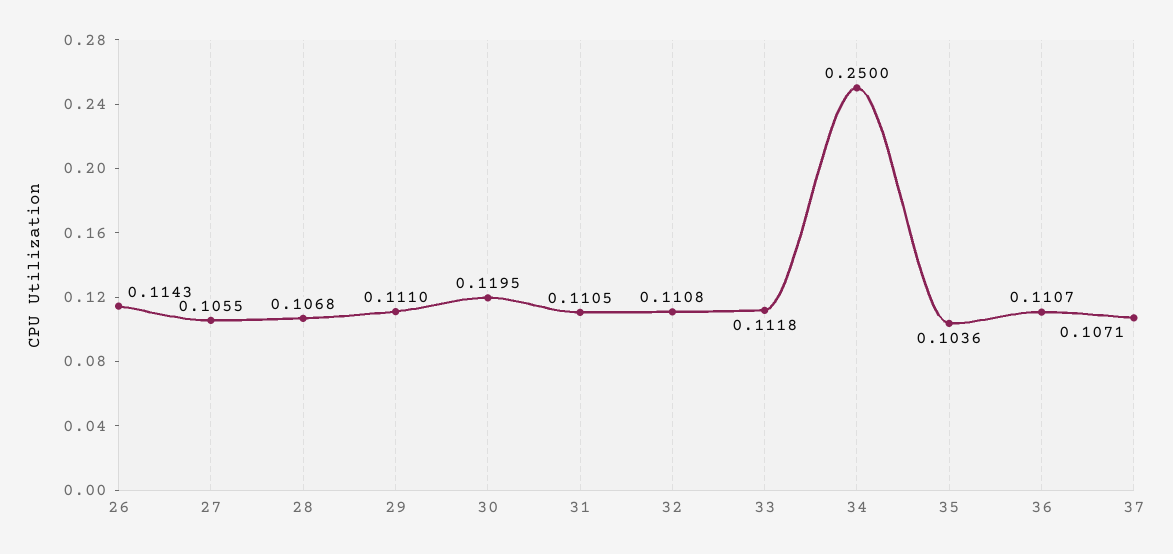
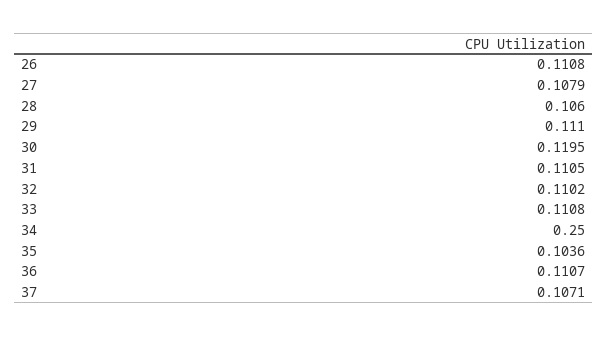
26: 0.1143 -> 0.1108
27: 0.1055 -> 0.1079
28: 0.1068 -> 0.106
32: 0.1108 -> 0.1102
33: 0.1118 -> 0.1108

